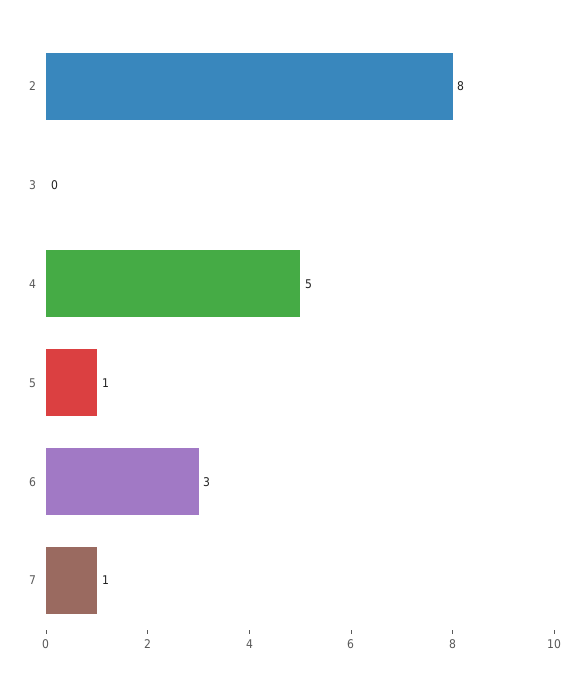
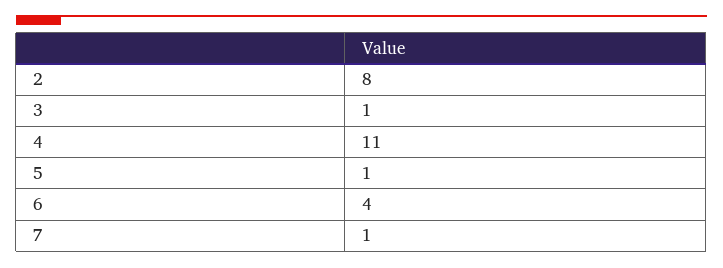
3: 0 -> 1
4: 5 -> 11
6: 3 -> 4

